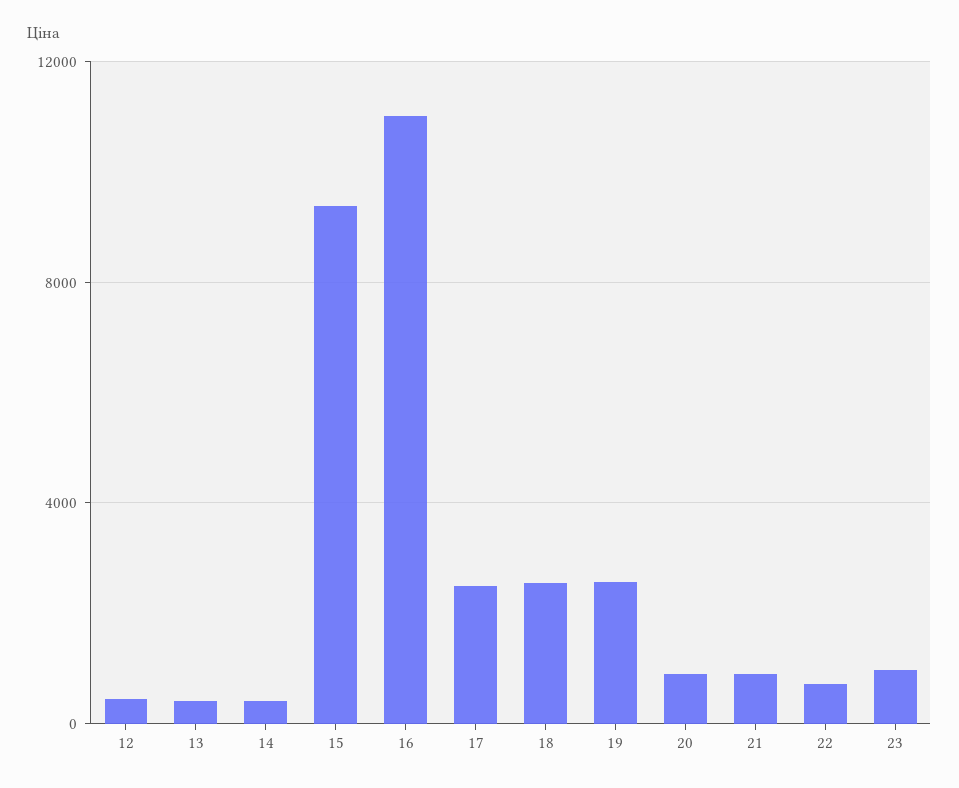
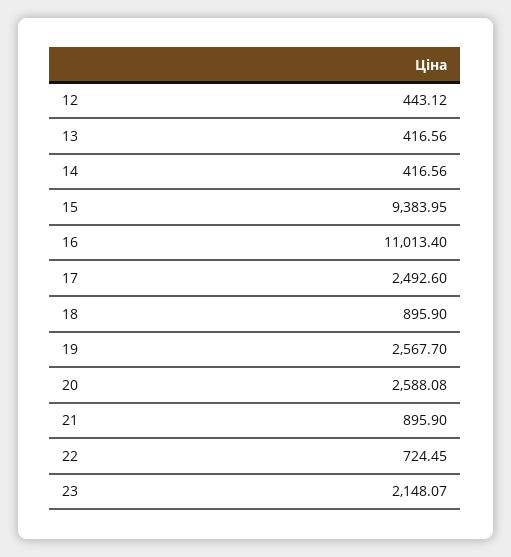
18: 2500 -> 895.9
20: 1000 -> 2588.08
23: 1000 -> 2148.07

